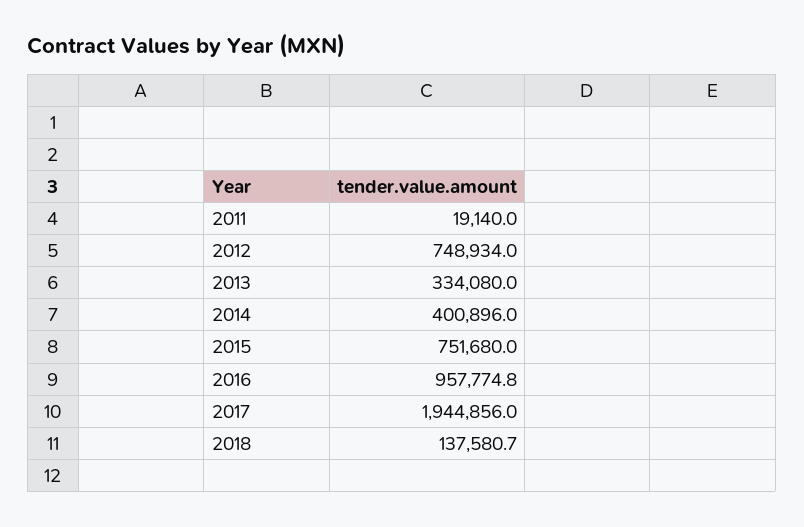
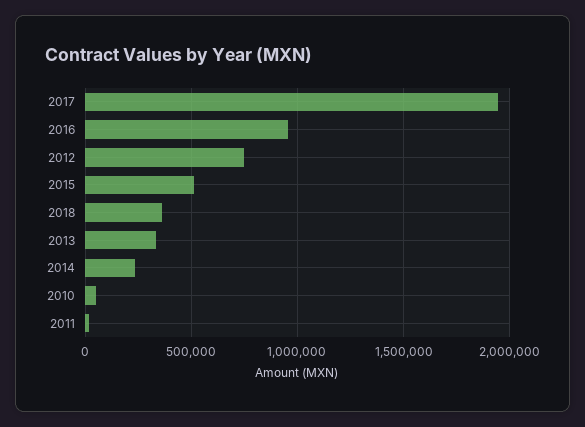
2014: 400896 -> 250000
2015: 751680 -> 500000
2018: 137580.7 -> 350000
2010: none -> 50000

